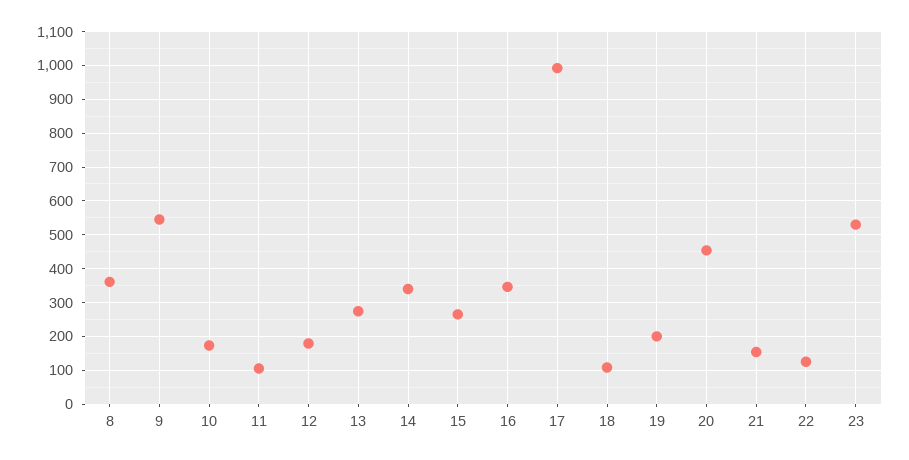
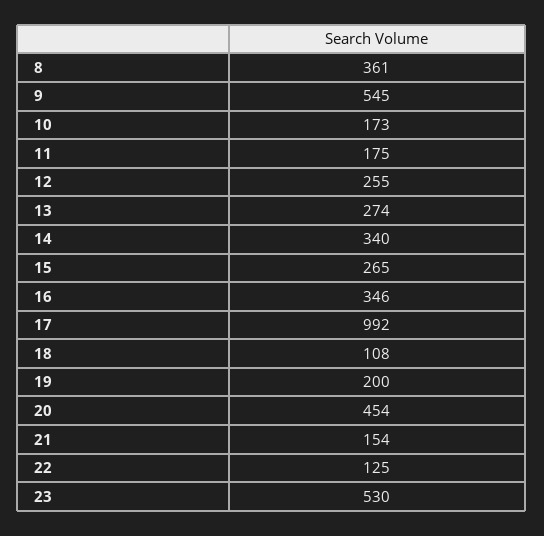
11: 100 -> 175
12: 180 -> 255

